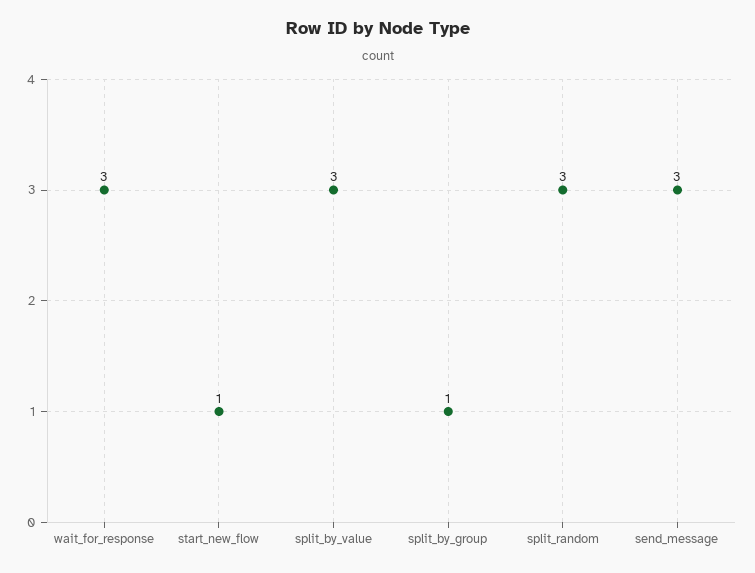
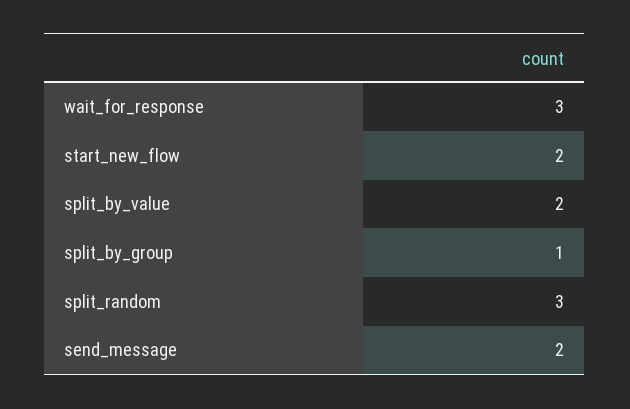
start_new_flow: 1 -> 2
split_by_value: 3 -> 2
send_message: 3 -> 2

